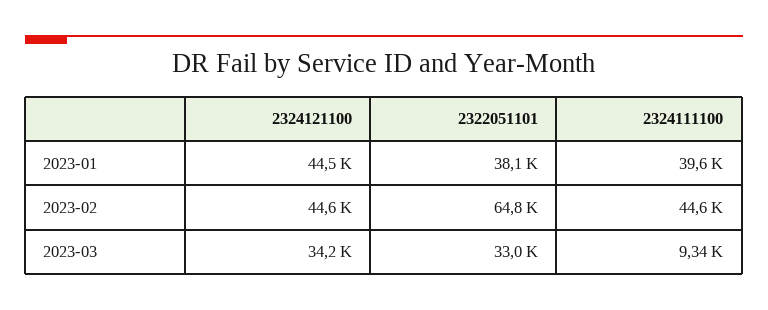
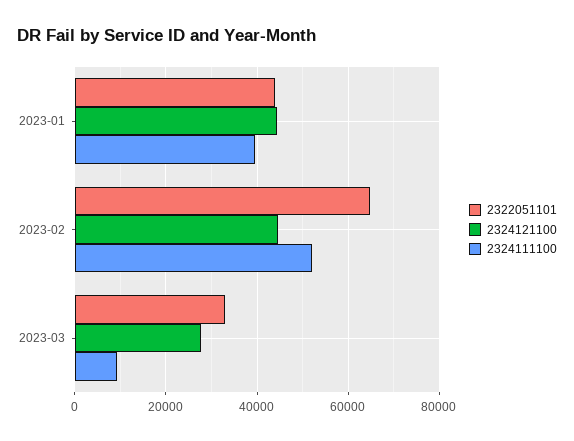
2322051101, 2023-01: 38100 -> 44000
2324111100, 2023-02: 44600 -> 52000
2324121100, 2023-03: 34200 -> 28000

